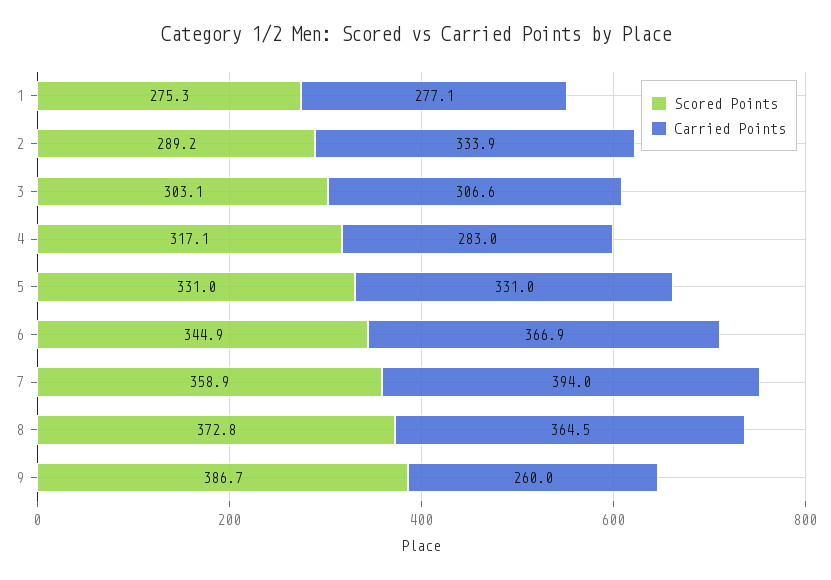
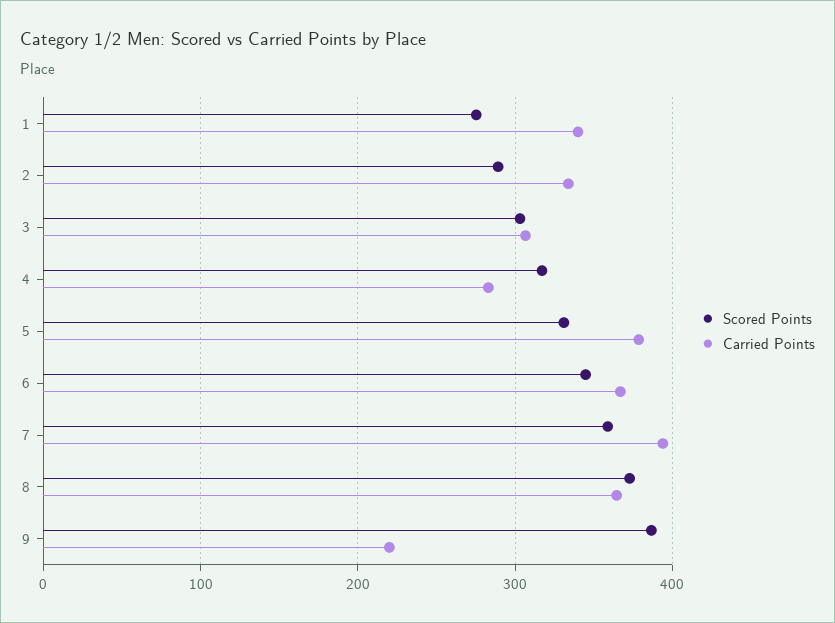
Carried Points, 1: 277.1 -> 340
Carried Points, 5: 331 -> 380
Carried Points, 9: 260 -> 220

